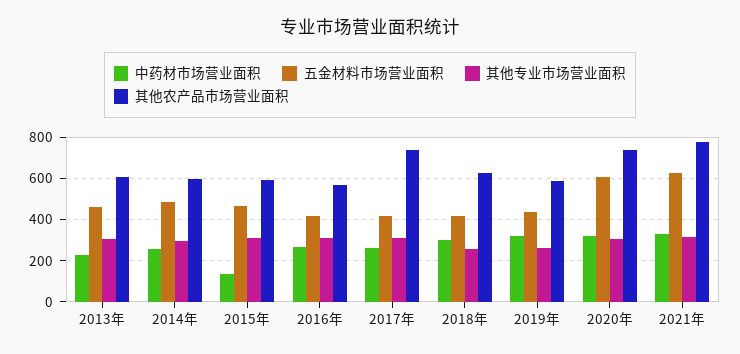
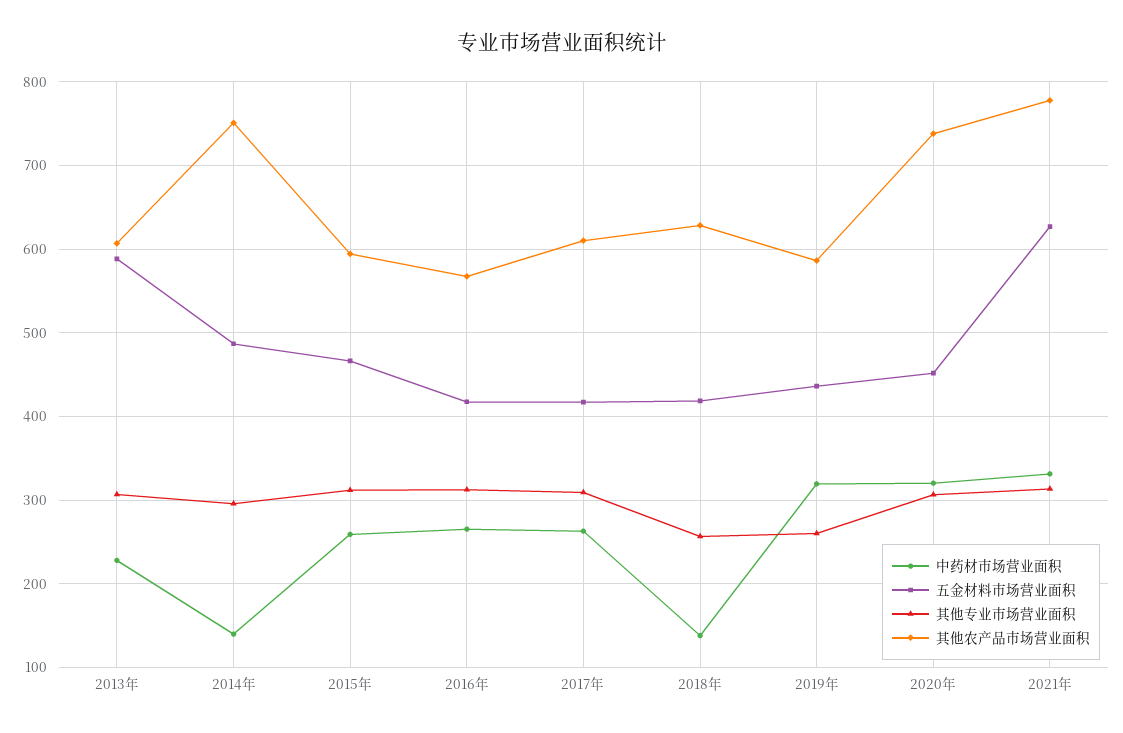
五金材料市场营业面积, 2013年: 450 -> 590
中药材市场营业面积, 2014年: 250 -> 140
其他农产品市场营业面积, 2014年: 600 -> 750
中药材市场营业面积, 2015年: 150 -> 260
其他农产品市场营业面积, 2017年: 750 -> 610
中药材市场营业面积, 2018年: 300 -> 140
五金材料市场营业面积, 2020年: 600 -> 450

